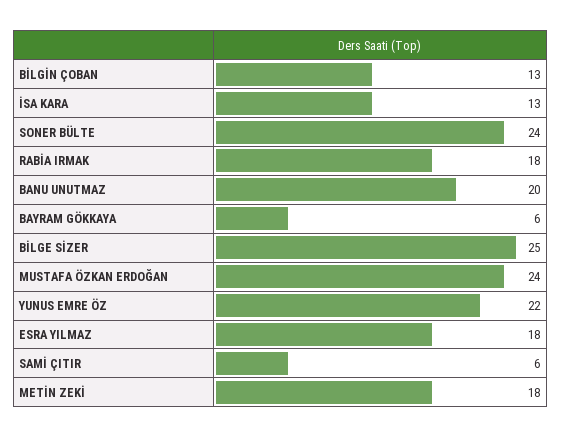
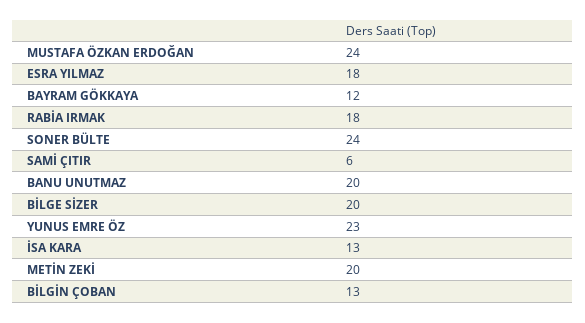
BAYRAM GÖKKAYA: 6 -> 12
BİLGE SİZER: 25 -> 20
YUNUS EMRE ÖZ: 22 -> 23
METİN ZEKİ: 18 -> 20

